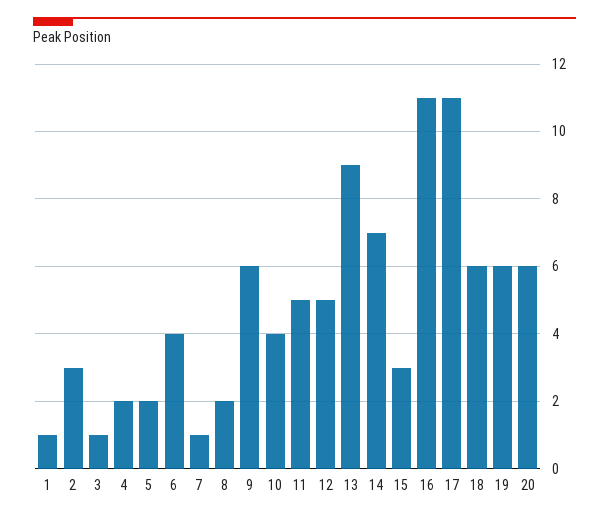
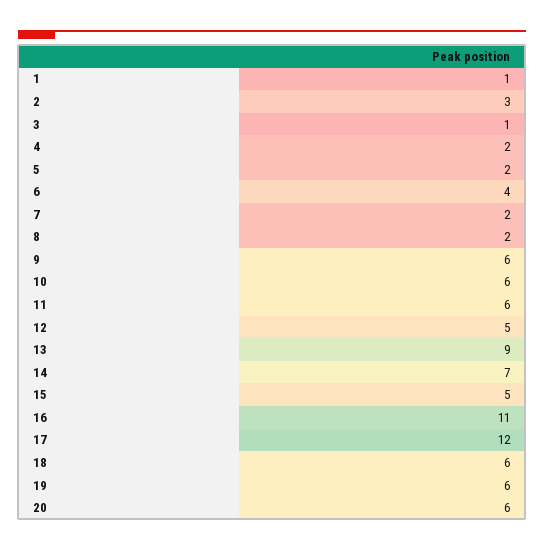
7: 1 -> 2
10: 4 -> 6
11: 5 -> 6
15: 3 -> 5
17: 11 -> 12

